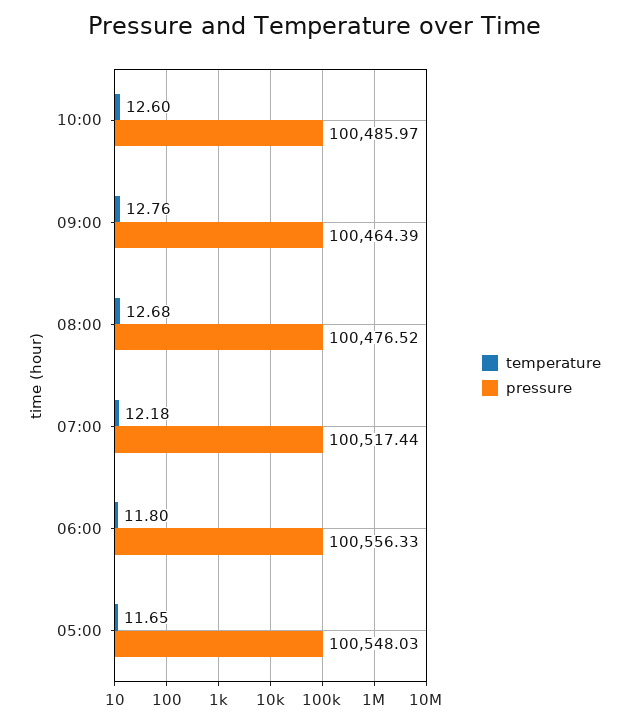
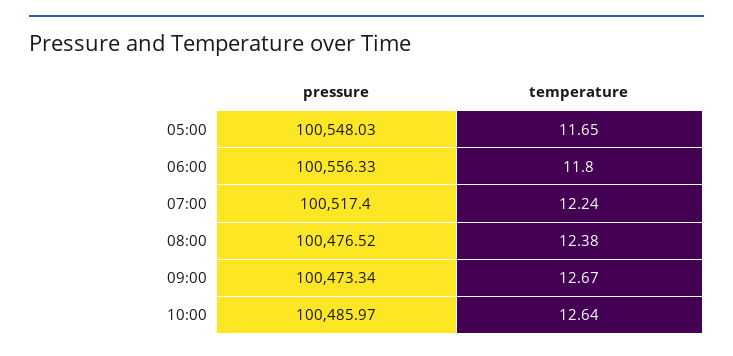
temperature, 10:00: 12.6 -> 12.64
temperature, 09:00: 12.76 -> 12.67
pressure, 09:00: 100464.39 -> 100473.34
temperature, 08:00: 12.68 -> 12.38
temperature, 07:00: 12.18 -> 12.24
pressure, 07:00: 100517.44 -> 100517.4

